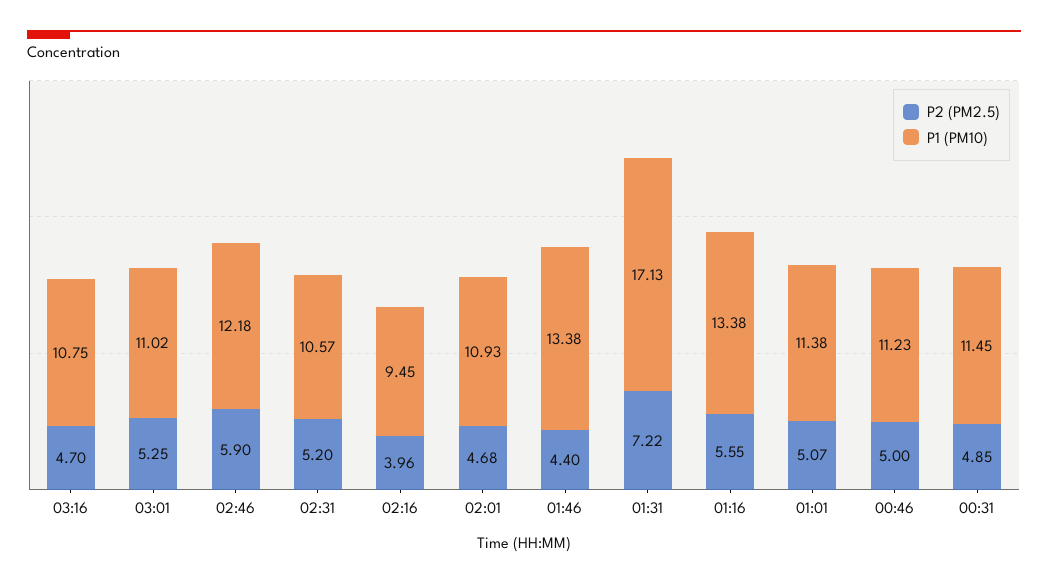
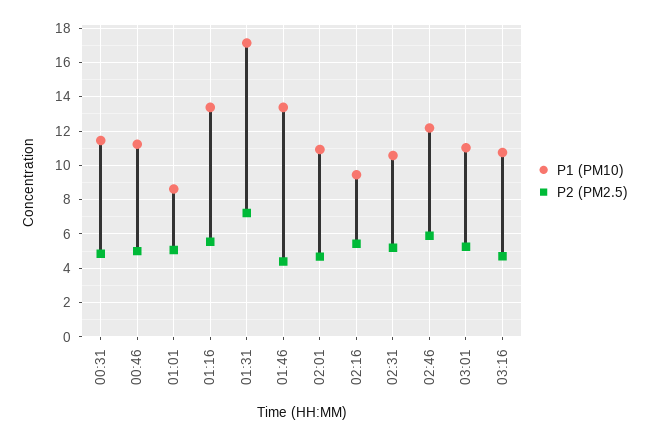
P2 (PM2.5), 02:16: 3.96 -> 5.5
P1 (PM10), 01:01: 11.38 -> 8.5

